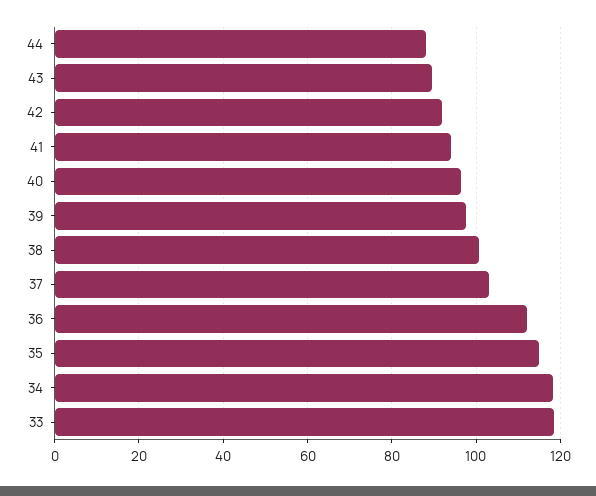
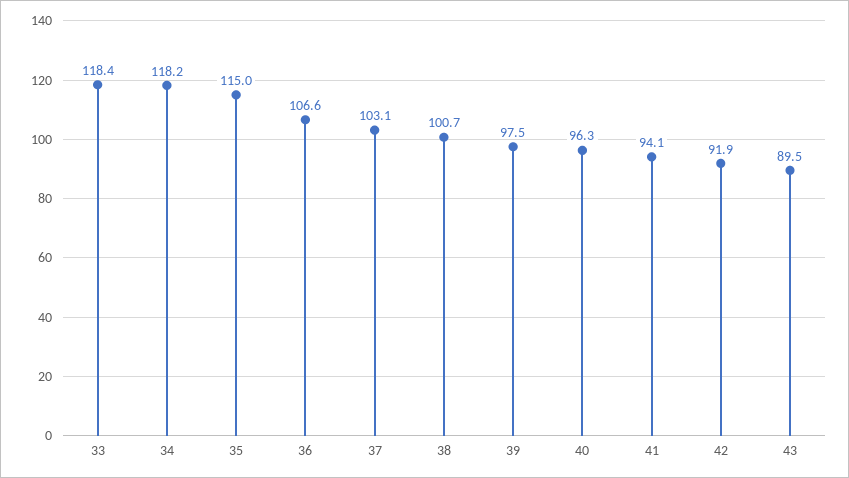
44: 88 -> none
36: 112 -> 106.6

